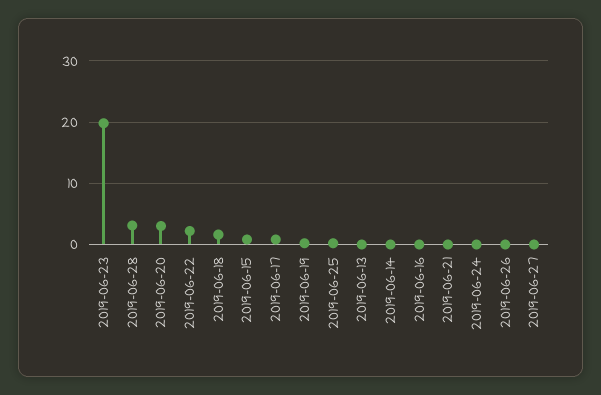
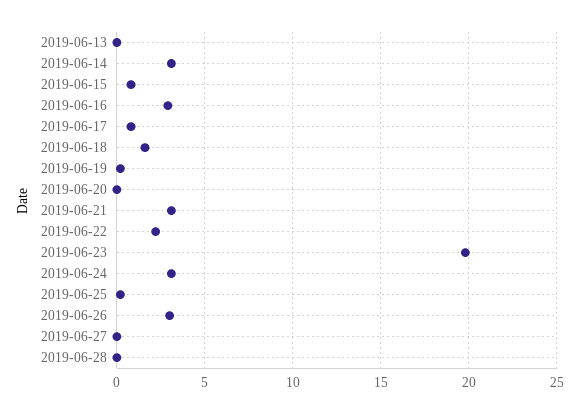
2019-06-28: 3 -> 0
2019-06-20: 3 -> 0
2019-06-14: 0 -> 3
2019-06-16: 0 -> 3
2019-06-21: 0 -> 3
2019-06-24: 0 -> 3
2019-06-26: 0 -> 3

